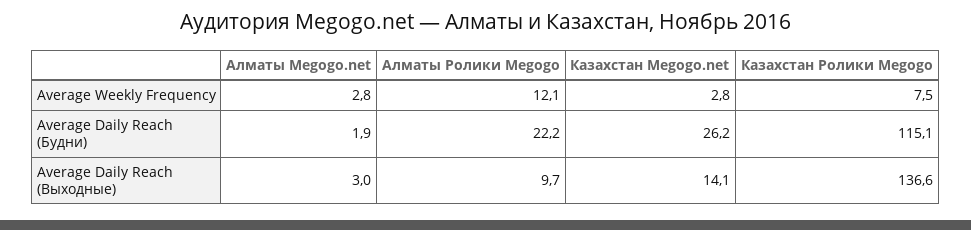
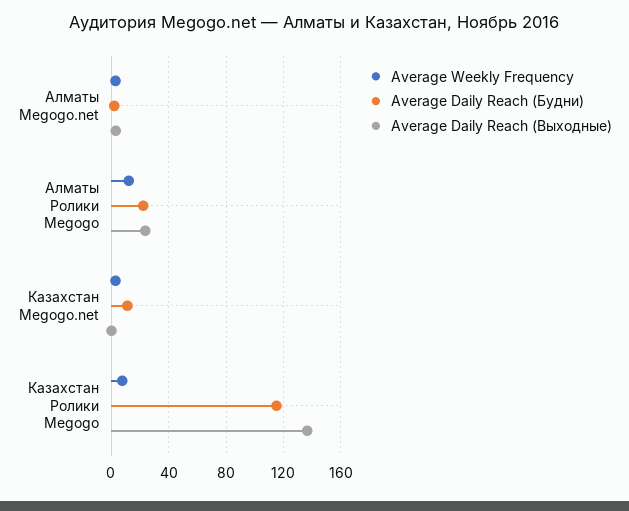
Average Daily Reach (Будни), Казахстан Megogo.net: 26.2 -> 10
Average Daily Reach (Выходные), Алматы Ролики Megogo: 9.7 -> 25
Average Daily Reach (Выходные), Казахстан Megogo.net: 14.1 -> 0

